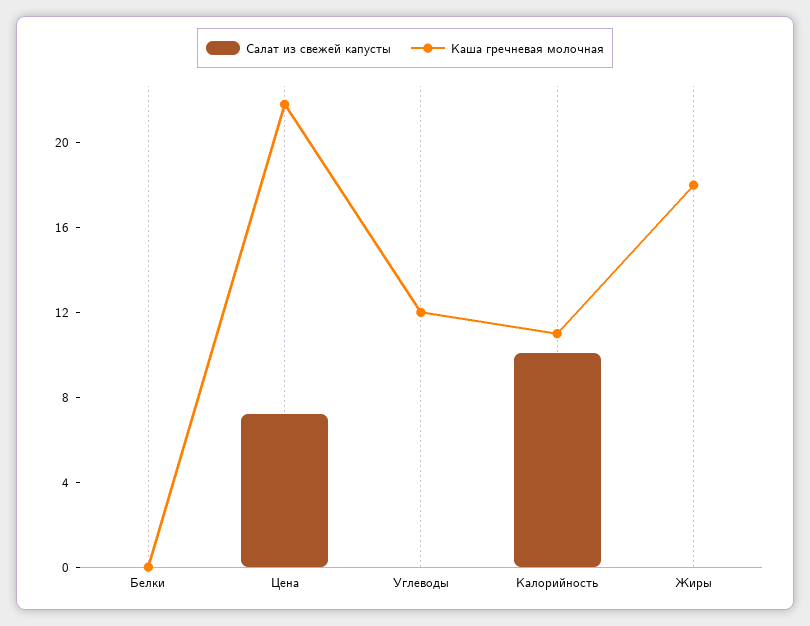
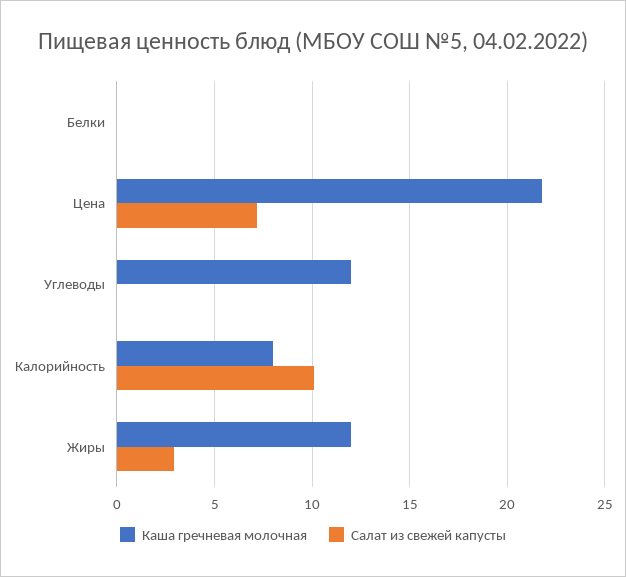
Каша гречневая молочная, Калорийность: 11 -> 8
Салат из свежей капусты, Жиры: 0 -> 3
Каша гречневая молочная, Жиры: 18 -> 12

